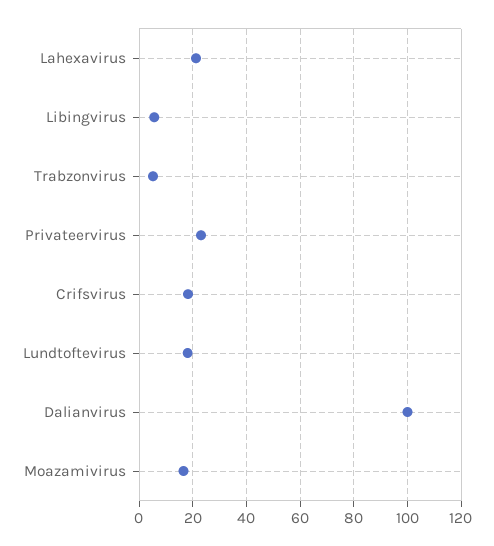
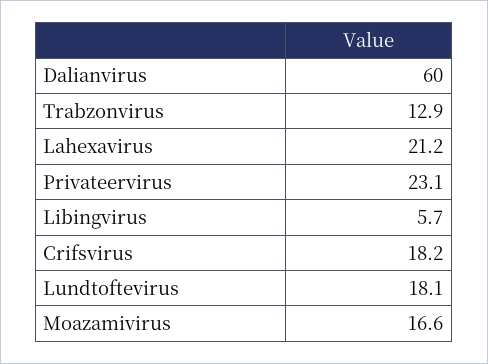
Trabzonvirus: 5 -> 12.9
Dalianvirus: 100 -> 60

